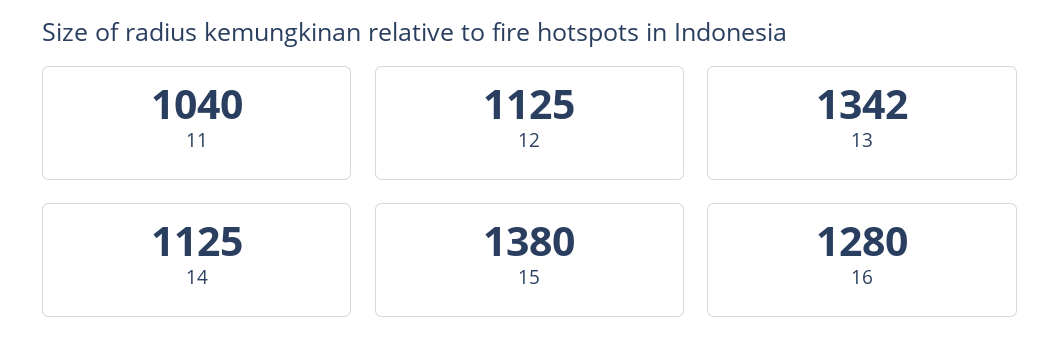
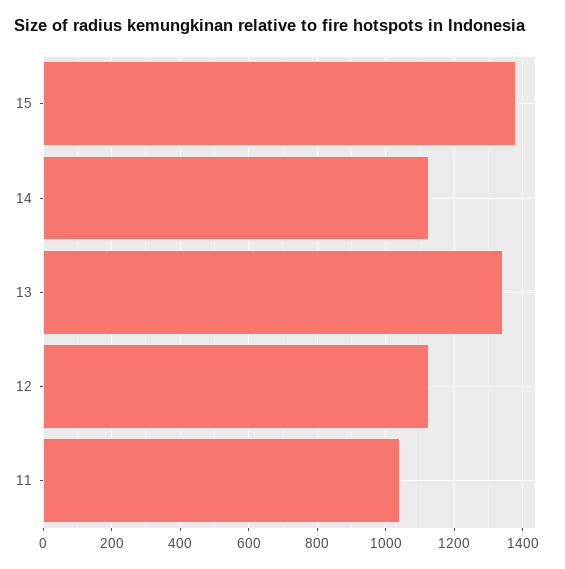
16: 1280 -> none

